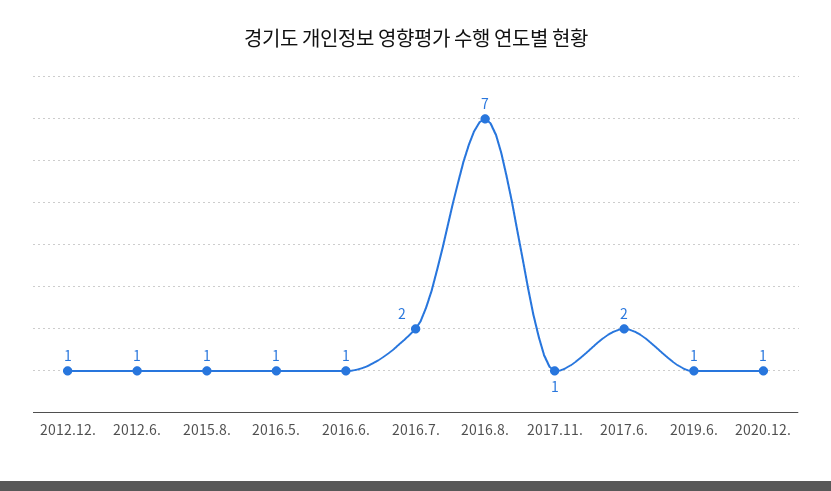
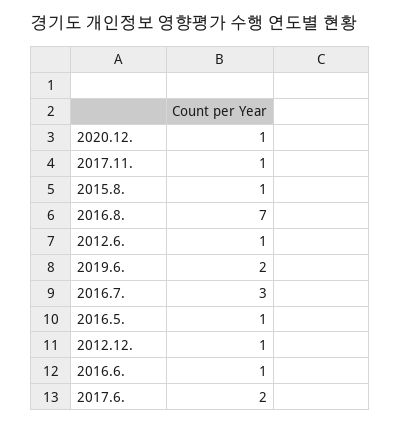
2016.7.: 2 -> 3
2019.6.: 1 -> 2

